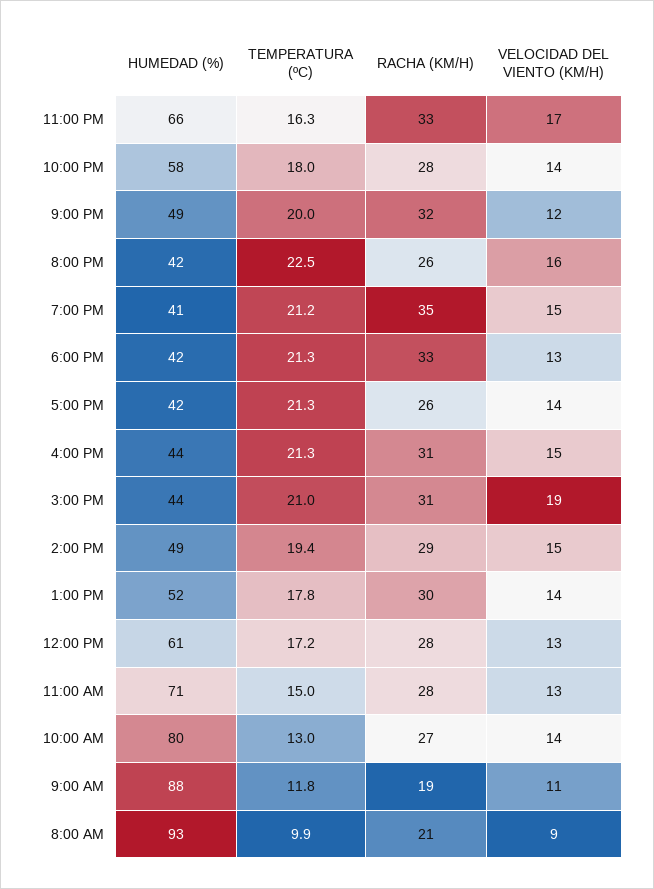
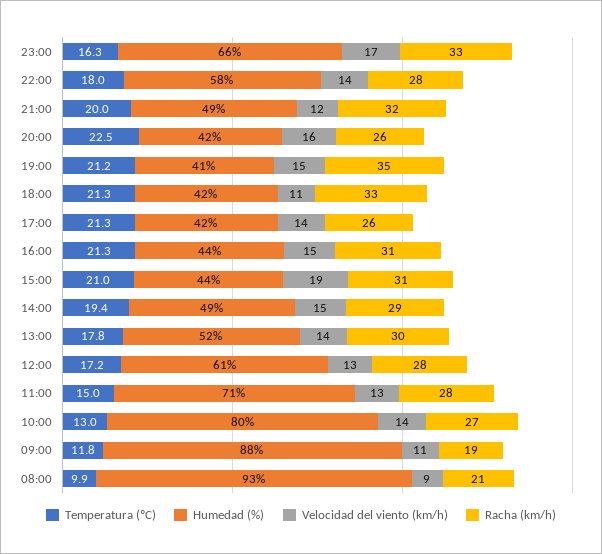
VELOCIDAD DEL VIENTO (KM/H), 6:00 PM: 13 -> 11

